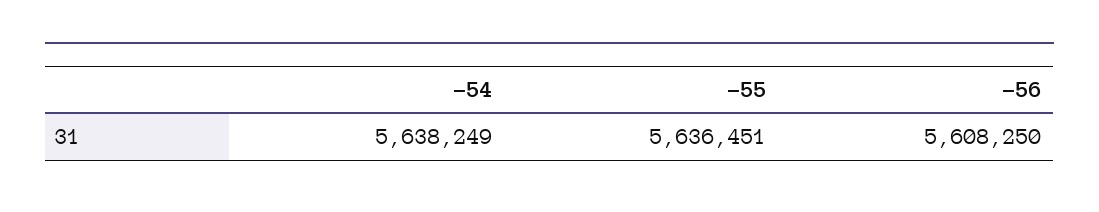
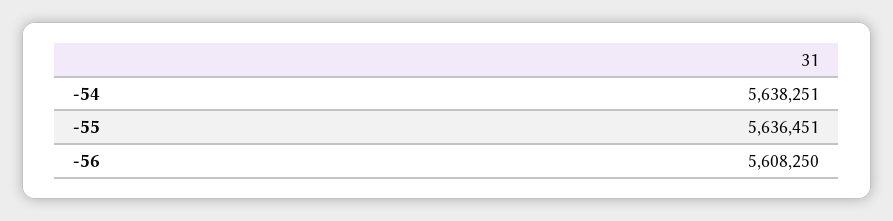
-54: 5638249 -> 5638251

